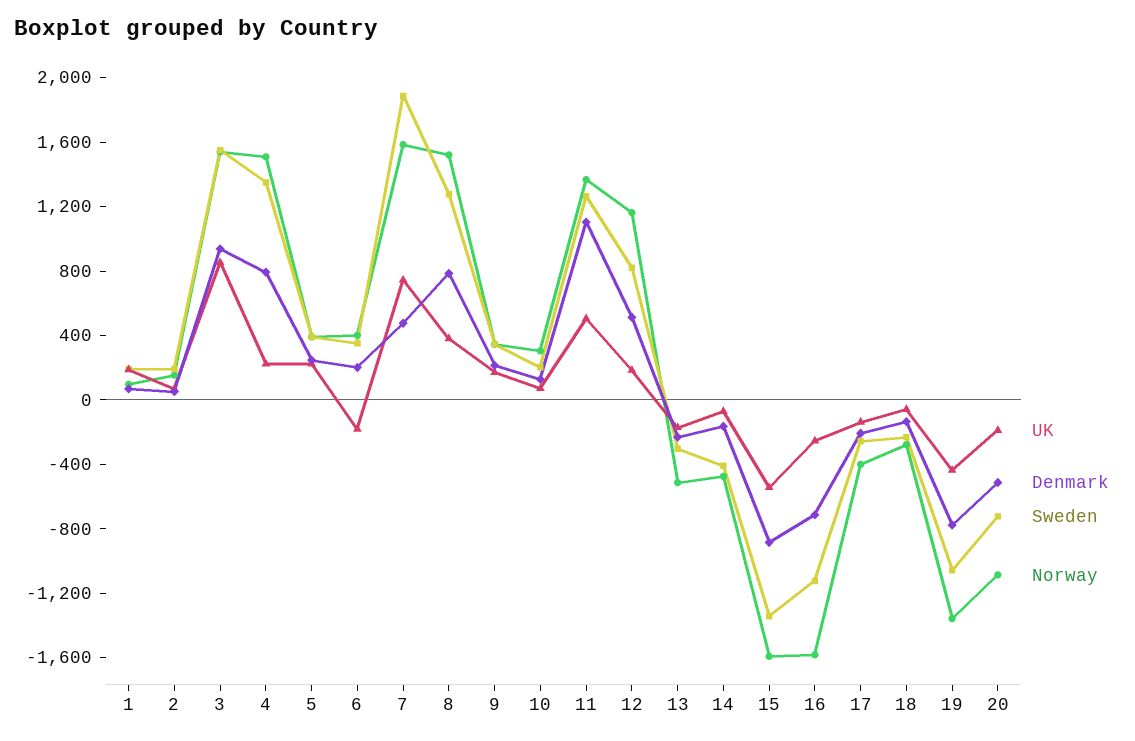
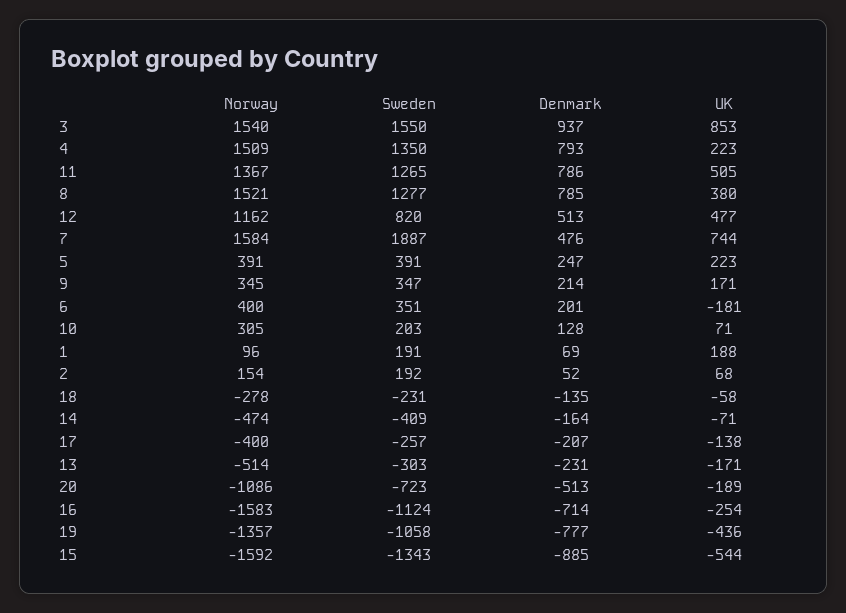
Denmark, 11: 1100 -> 786
UK, 12: 200 -> 477

